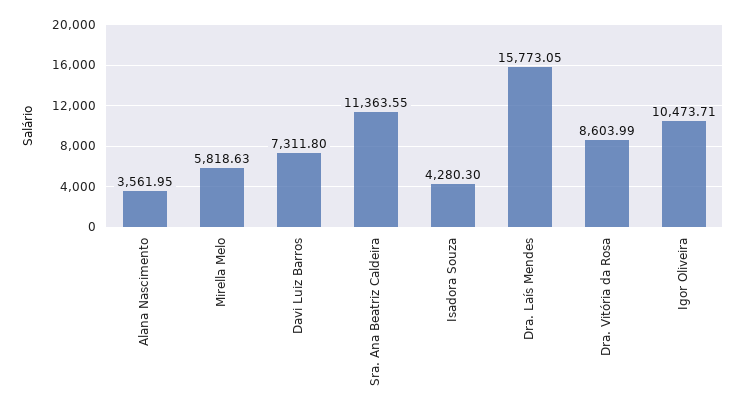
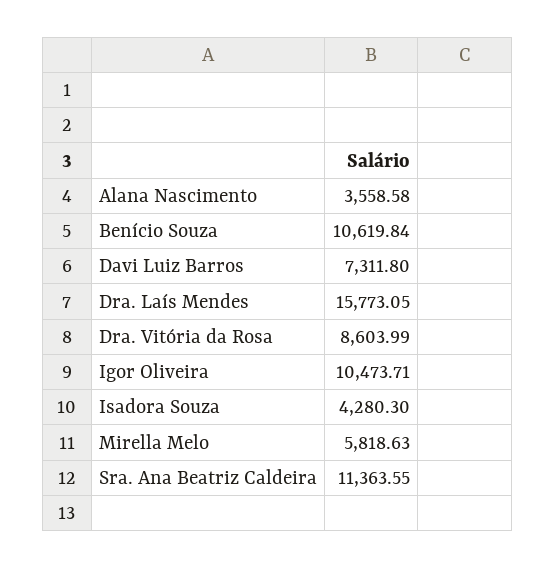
Alana Nascimento: 3561.95 -> 3558.58
Benício Souza: none -> 10619.84

